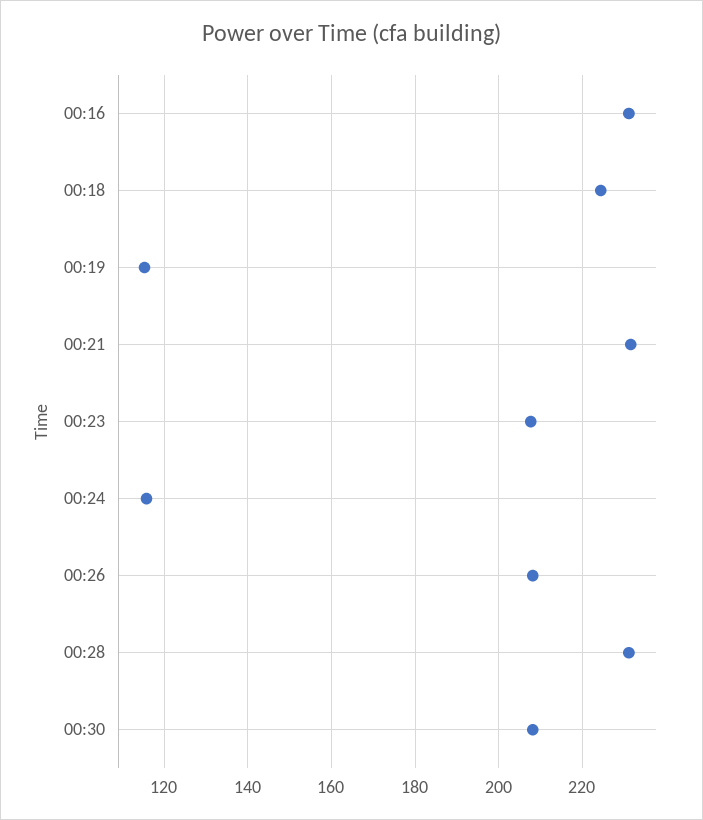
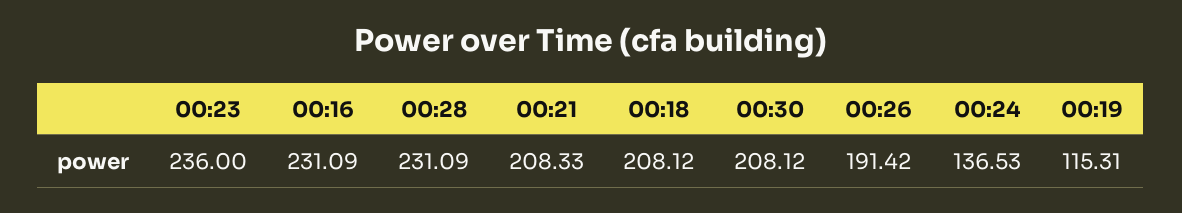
00:18: 224 -> 208.12
00:21: 232 -> 208.33
00:23: 208 -> 236
00:24: 116 -> 136.53
00:26: 208 -> 191.42

